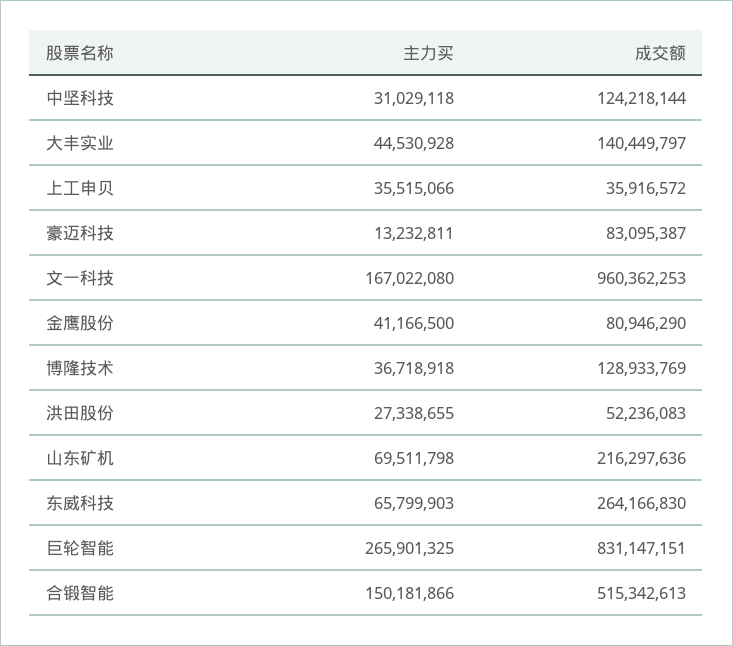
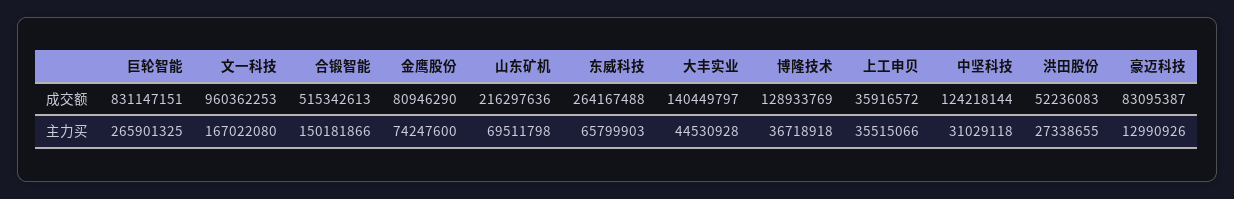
主力买, 豪迈科技: 13232811 -> 12990926
主力买, 金鹰股份: 41166500 -> 74247600
成交额, 东威科技: 264166830 -> 264167488

